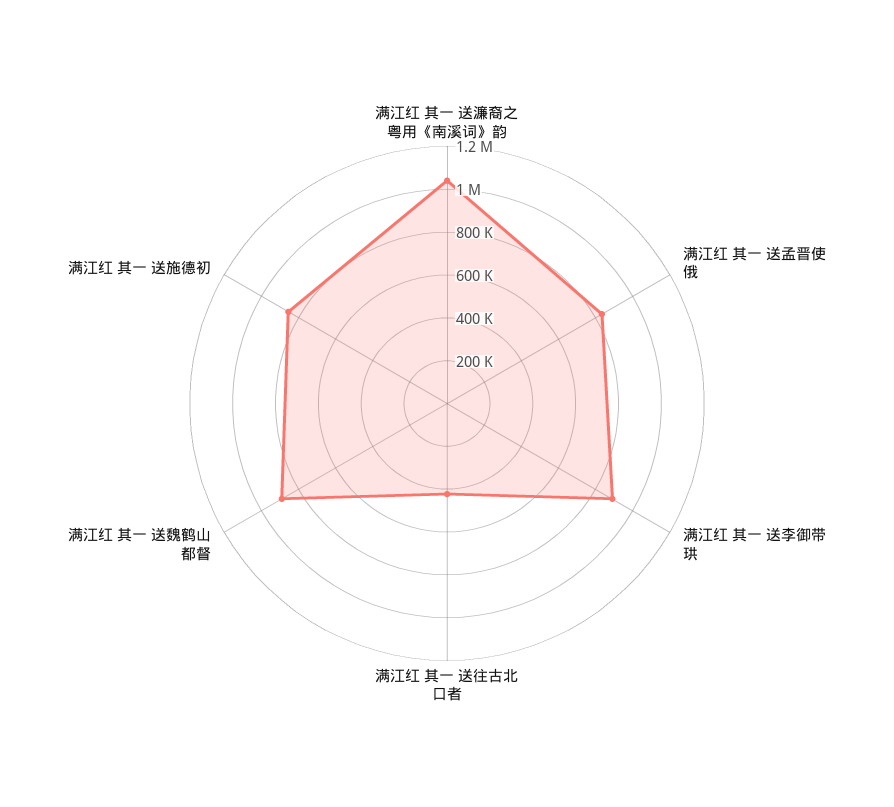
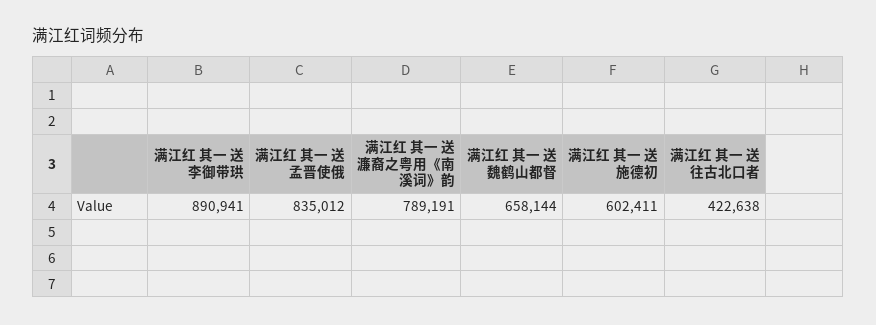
满江红 其一 送濂裔之粤用《南溪词》韵: 1050000 -> 789191
满江红 其一 送魏鹤山都督: 900000 -> 658144
满江红 其一 送施德初: 850000 -> 602411

